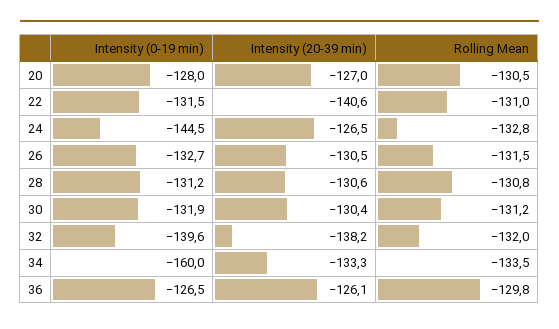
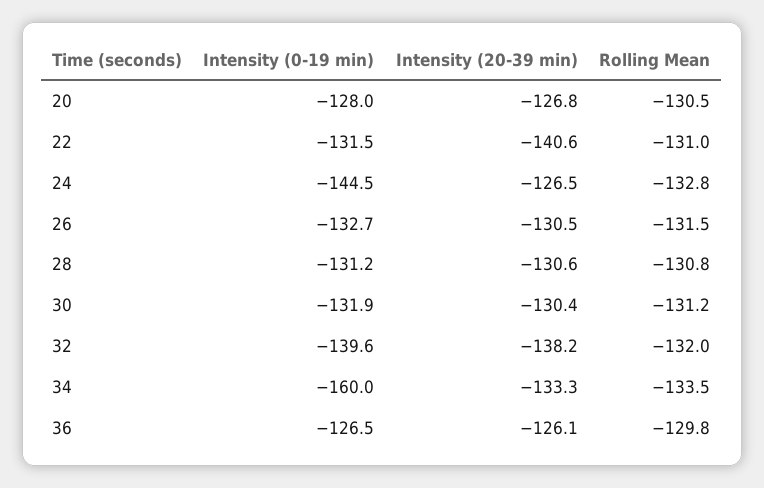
Intensity (20-39 min), 20: -127 -> -126.8

